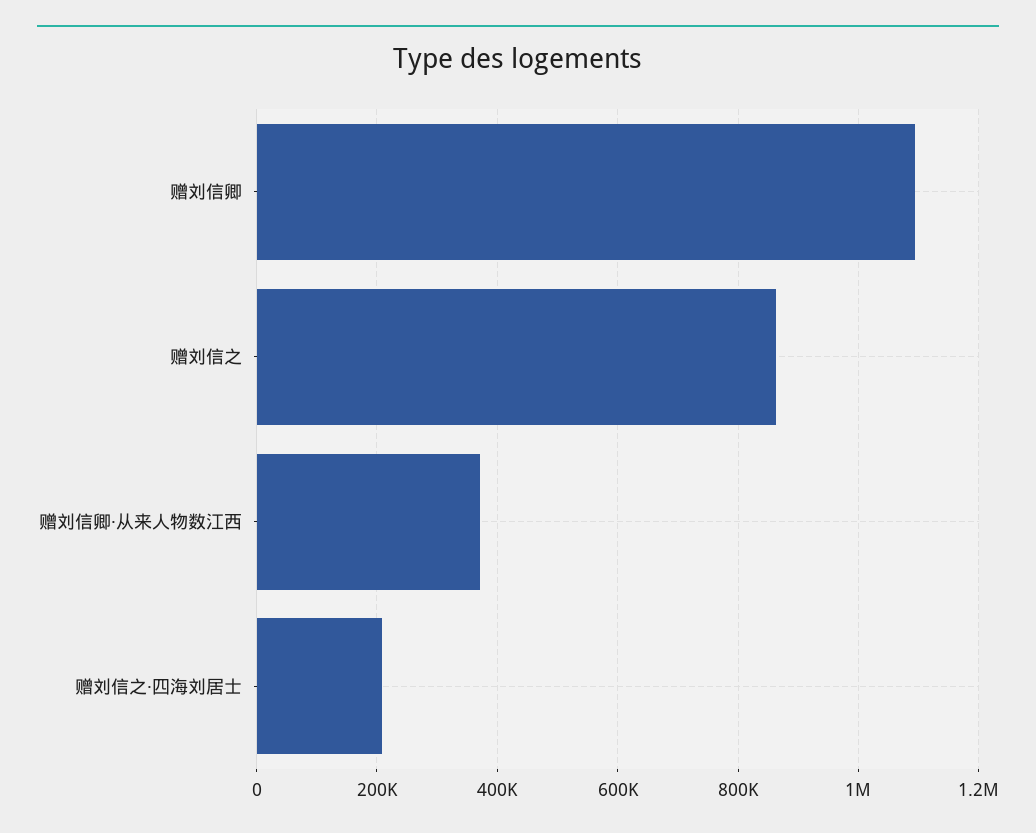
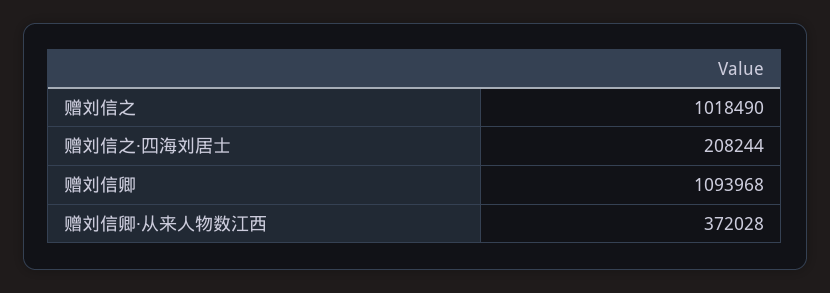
赠刘信之: 860000 -> 1018490

